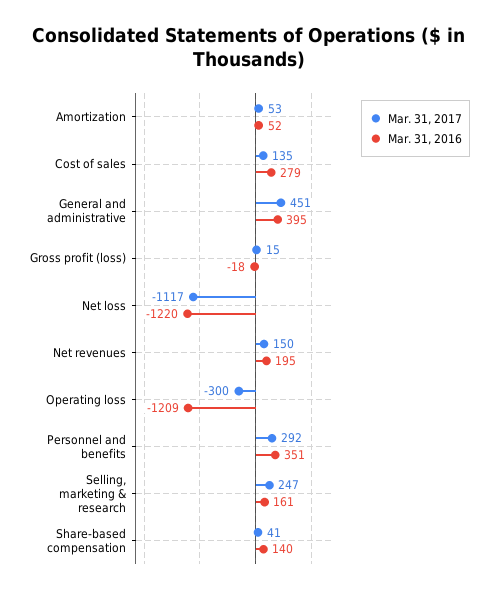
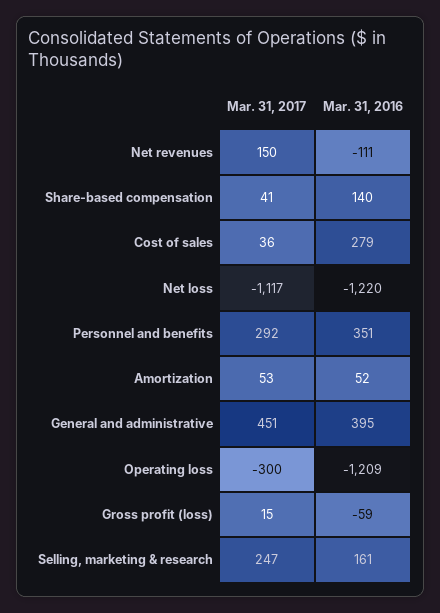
Mar. 31, 2017, Cost of sales: 135 -> 36
Mar. 31, 2016, Gross profit (loss): -18 -> -59
Mar. 31, 2016, Net revenues: 195 -> -111

